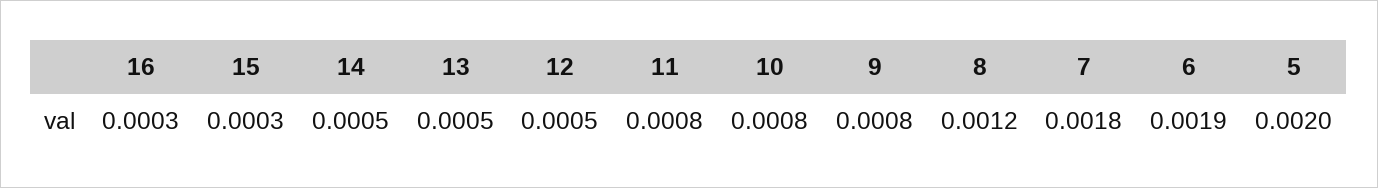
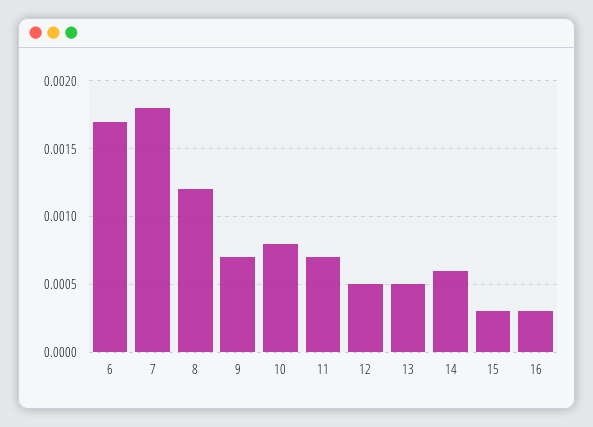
14: 0.0005 -> 0.0006
11: 0.0008 -> 0.0007
9: 0.0008 -> 0.0007
6: 0.0019 -> 0.0017
5: 0.002 -> none

